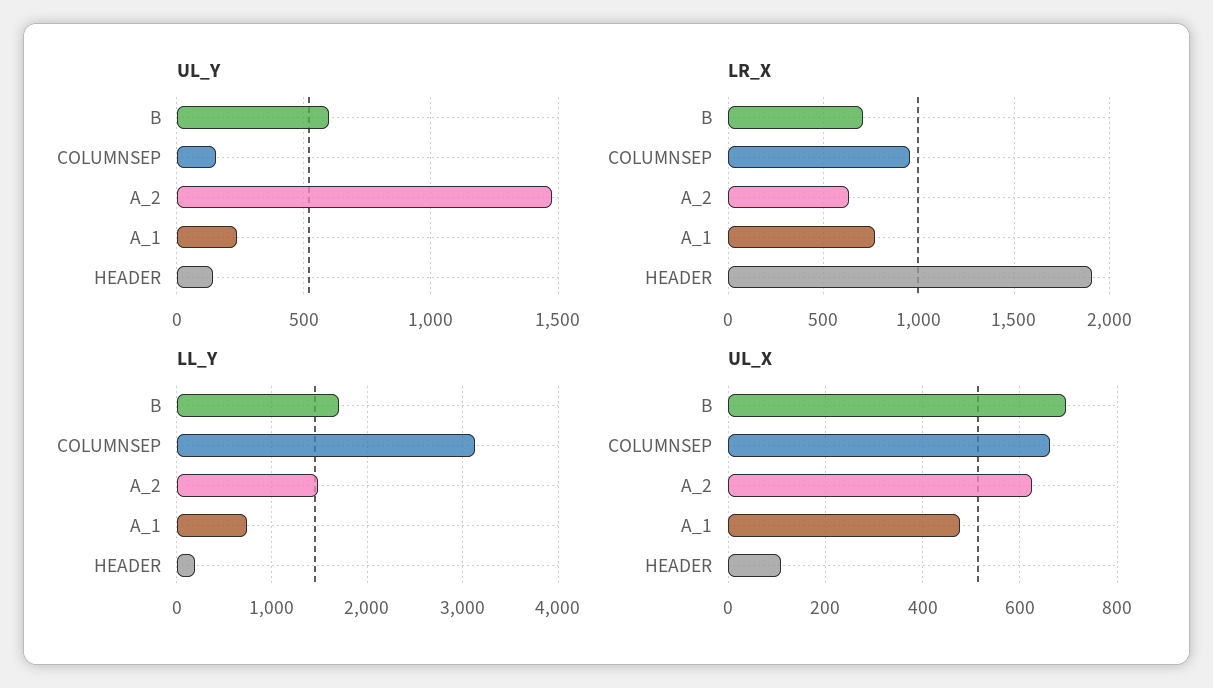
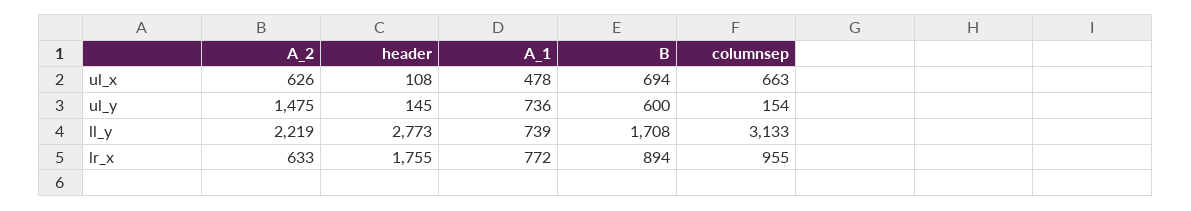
UL_Y, A_1: 250 -> 736
LR_X, B: 700 -> 894
LR_X, HEADER: 1900 -> 1755
LL_Y, A_2: 1500 -> 2219
LL_Y, HEADER: 200 -> 2773

